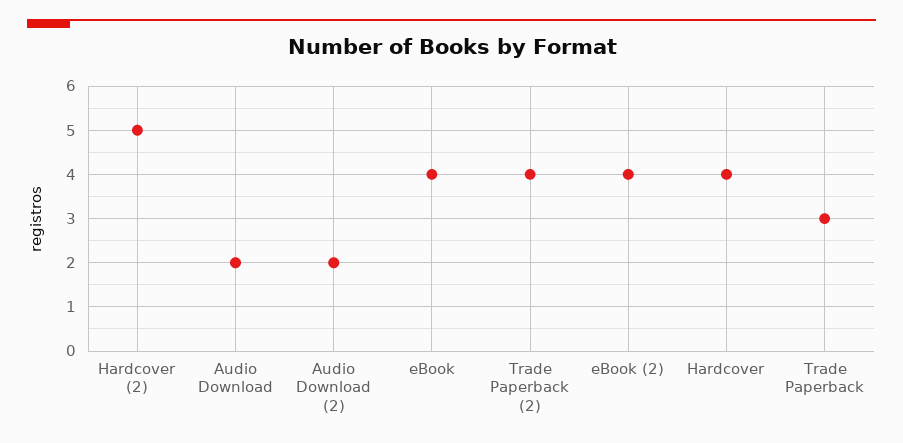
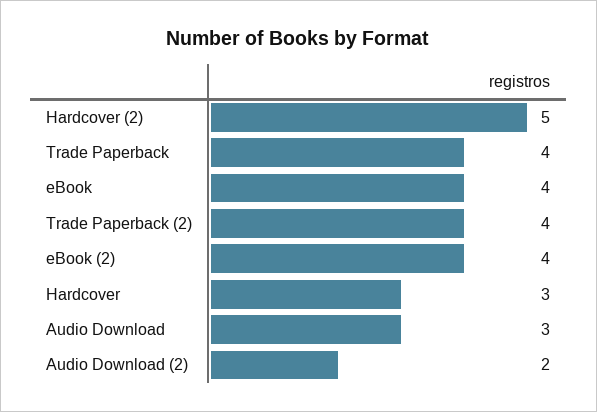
Audio Download: 2 -> 3
Hardcover: 4 -> 3
Trade Paperback: 3 -> 4

